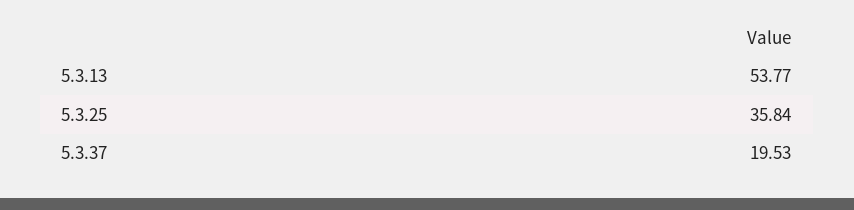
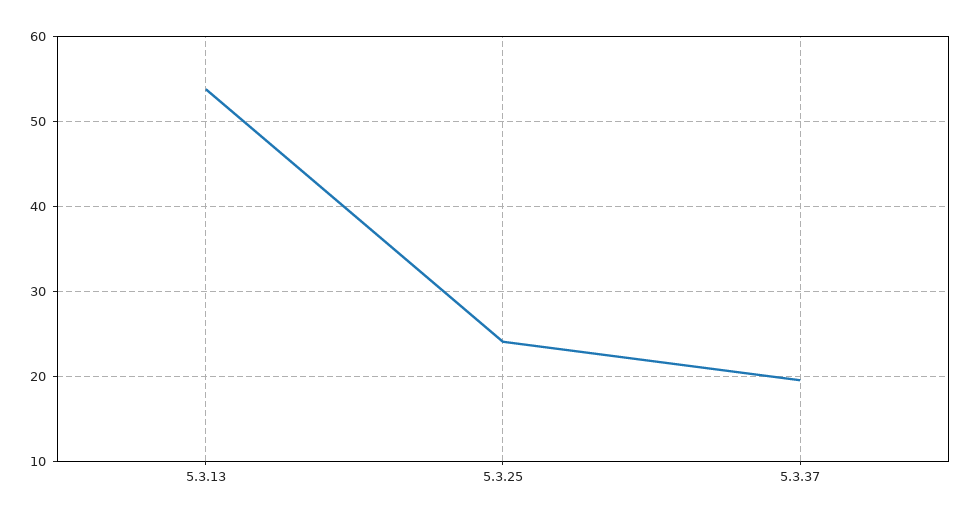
5.3.25: 35.84 -> 24

